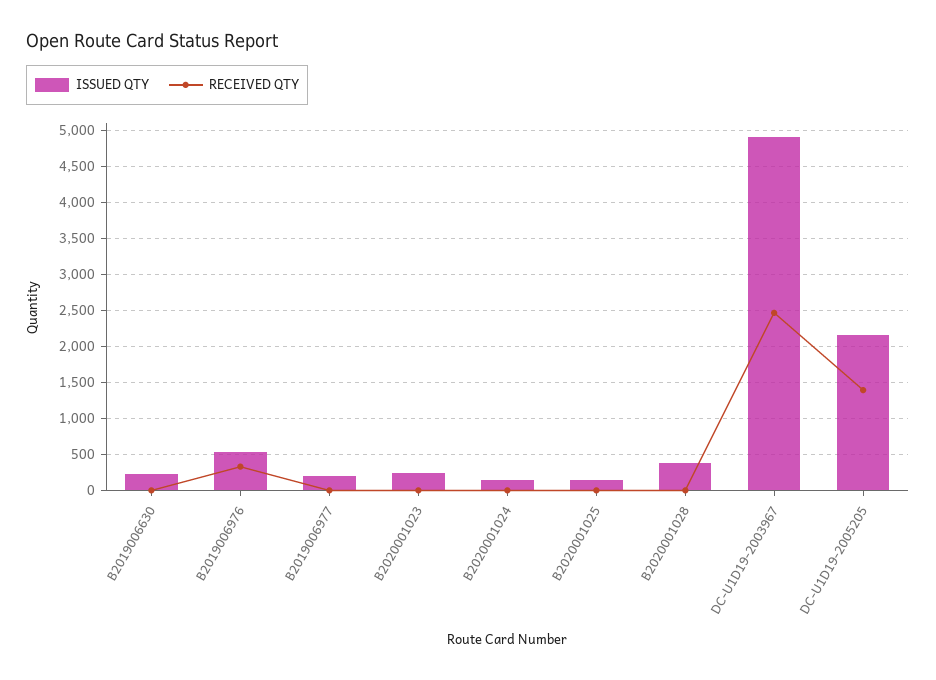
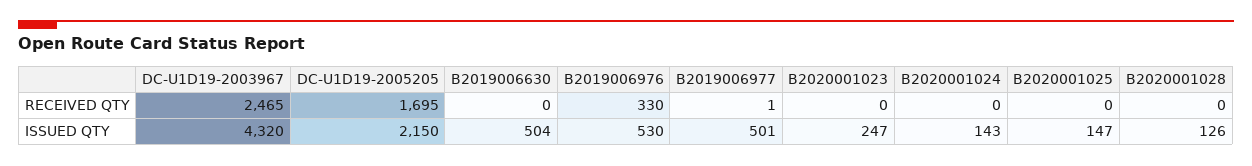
ISSUED QTY, B2019006630: 200 -> 504
ISSUED QTY, B2019006977: 200 -> 501
ISSUED QTY, B2020001028: 400 -> 126
ISSUED QTY, DC-U1D19-2003967: 4900 -> 4320
RECEIVED QTY, DC-U1D19-2005205: 1400 -> 1695

